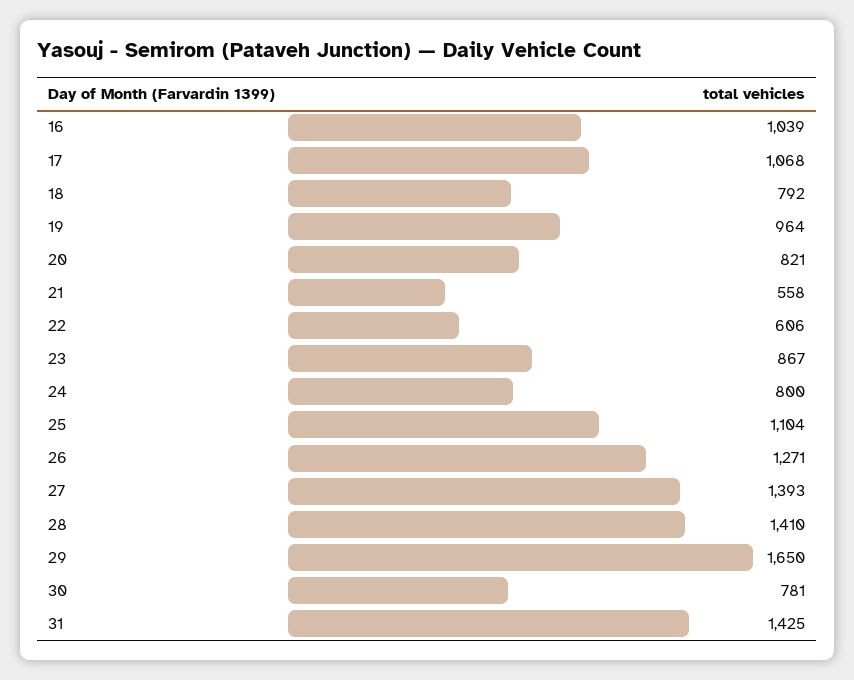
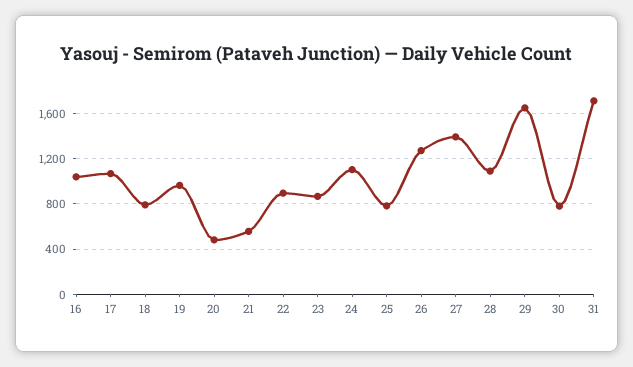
20: 821 -> 500
22: 606 -> 900
24: 800 -> 1100
25: 1104 -> 800
28: 1410 -> 1100
31: 1425 -> 1700

